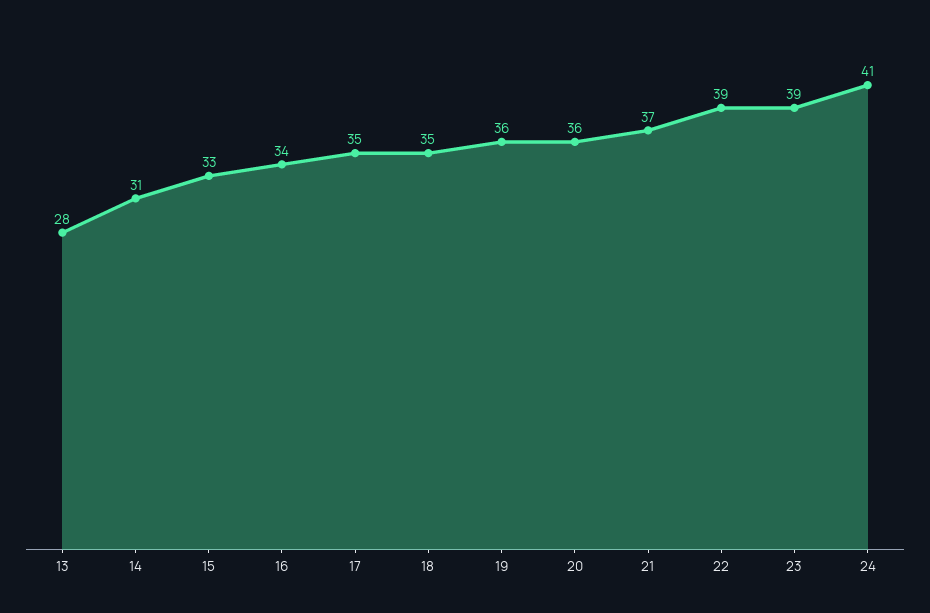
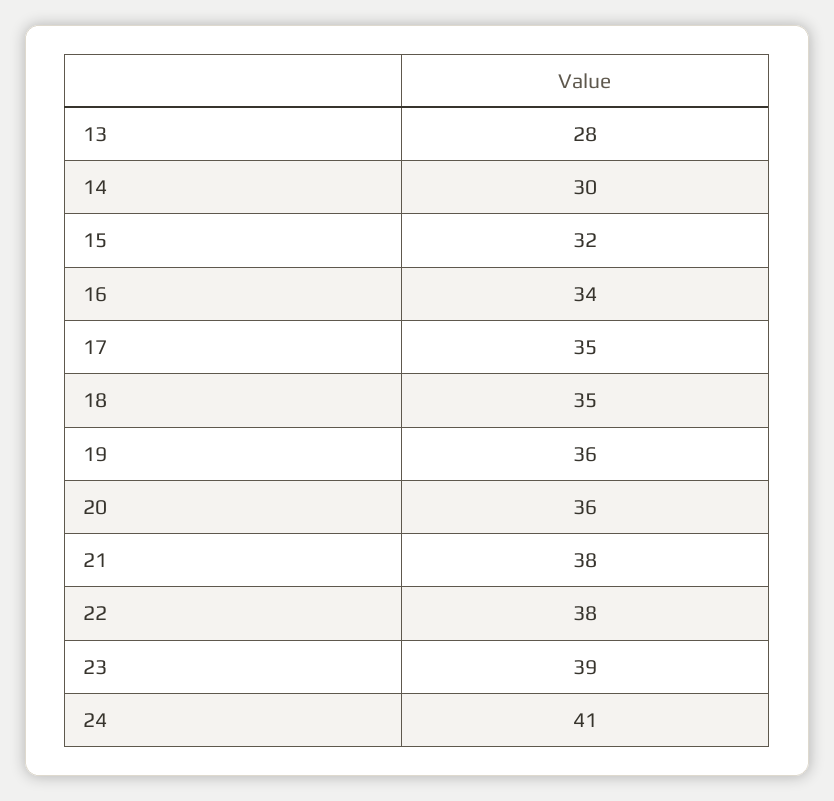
14: 31 -> 30
15: 33 -> 32
21: 37 -> 38
22: 39 -> 38

